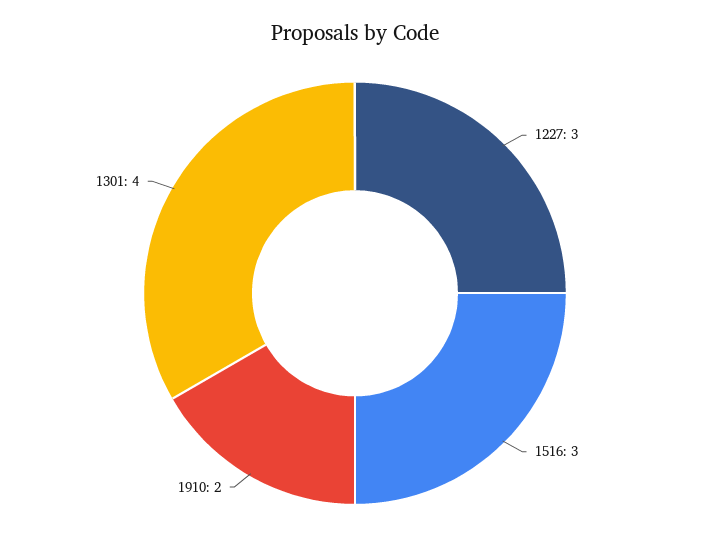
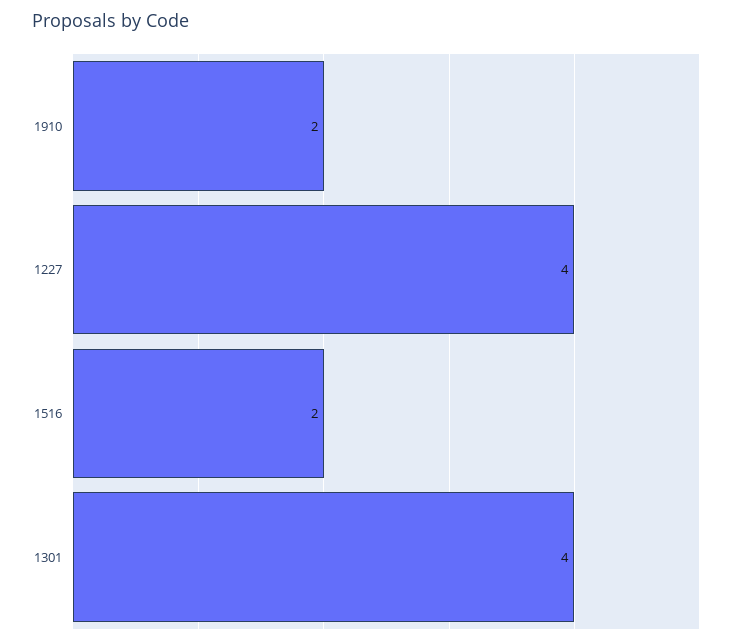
1227: 3 -> 4
1516: 3 -> 2

